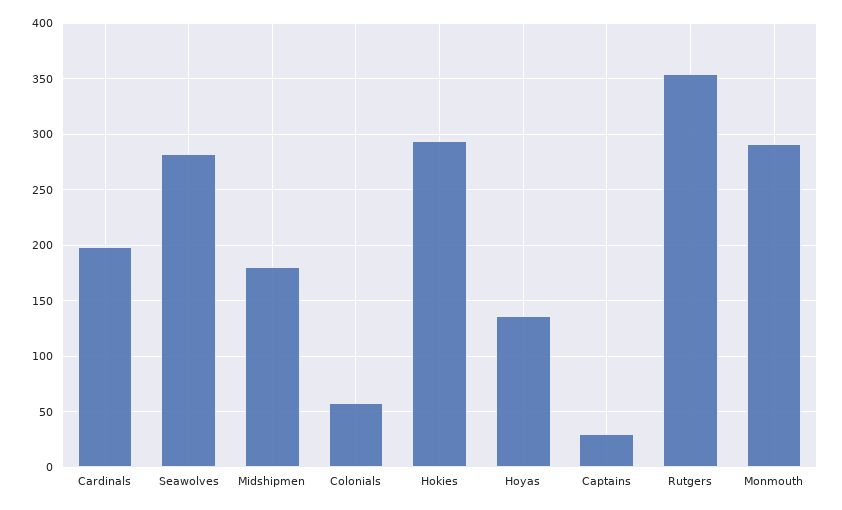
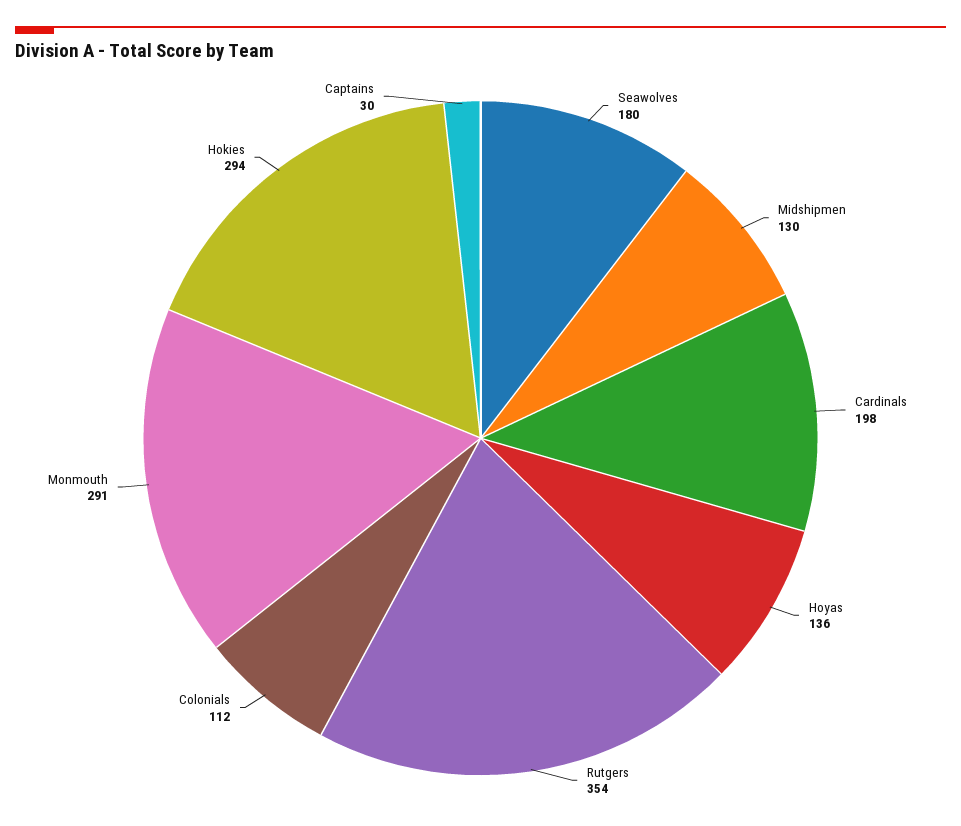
Seawolves: 280 -> 180
Midshipmen: 180 -> 130
Colonials: 60 -> 112

